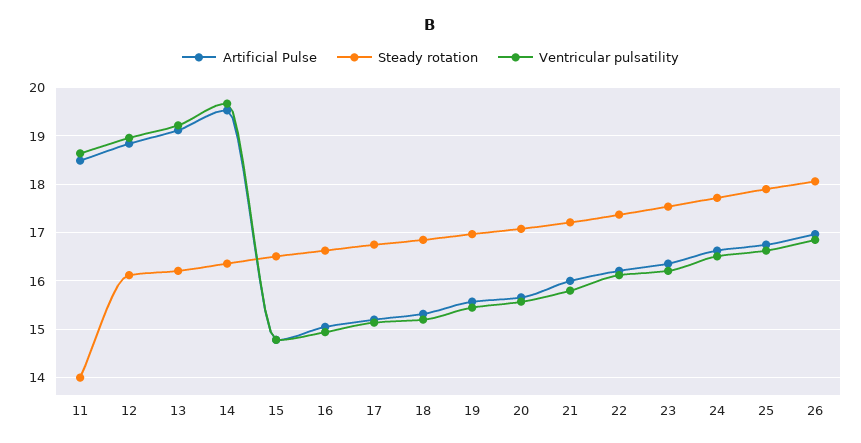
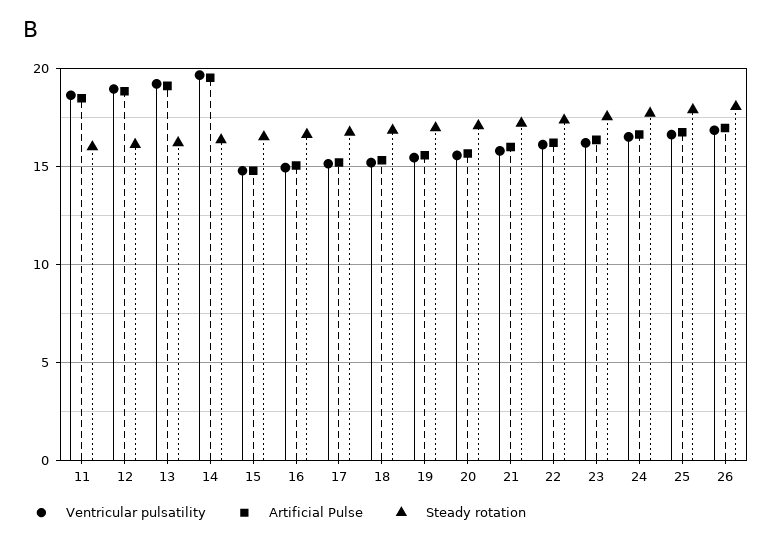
Steady rotation, 11: 14 -> 16

